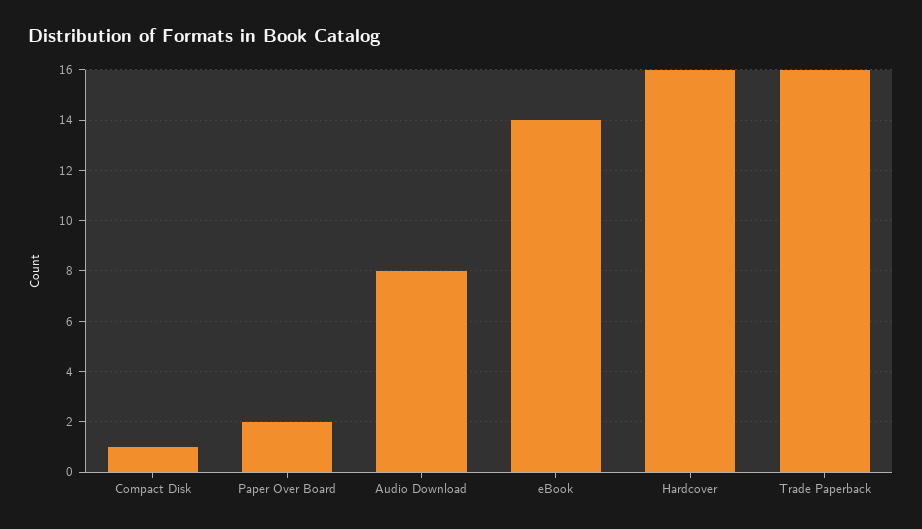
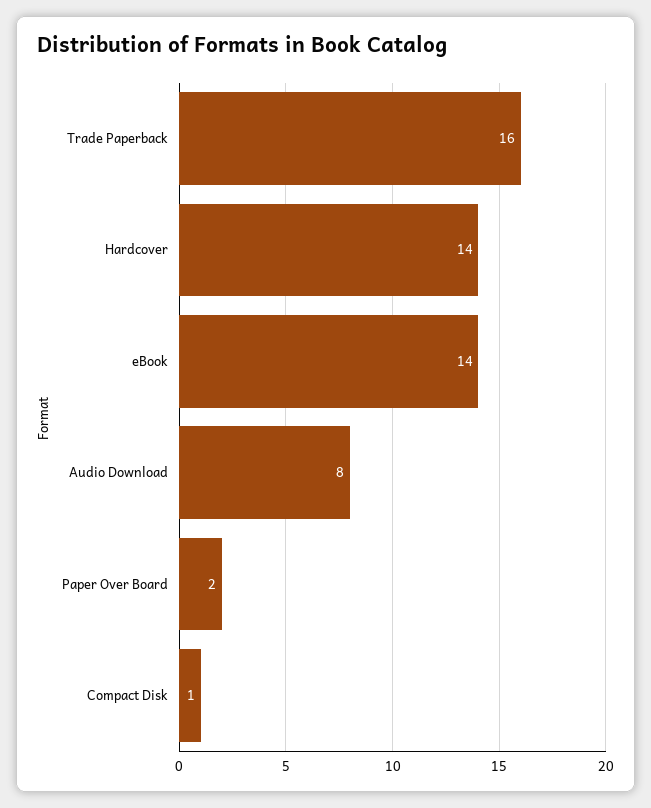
Hardcover: 16 -> 14

